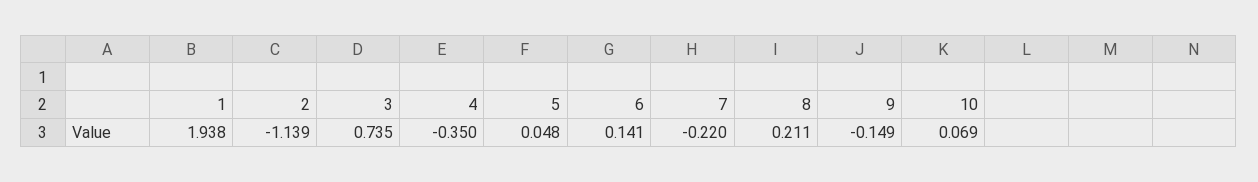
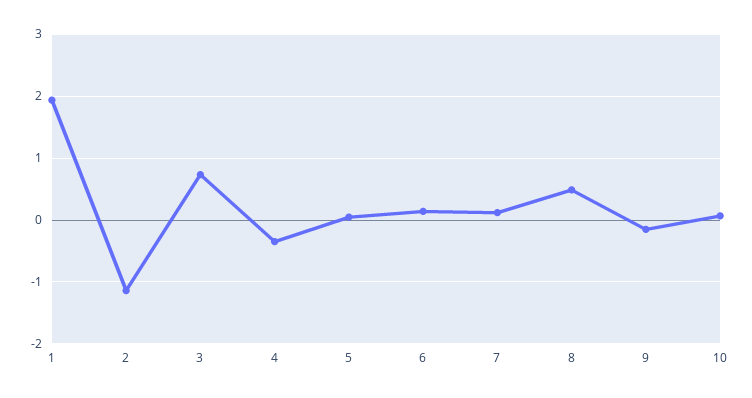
7: -0.22 -> 0.1
8: 0.211 -> 0.5

